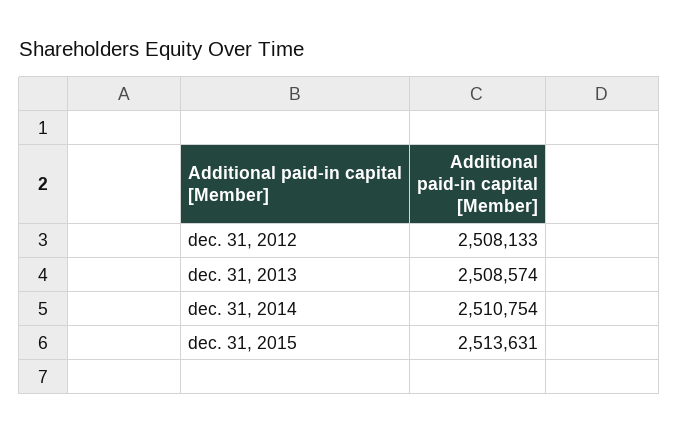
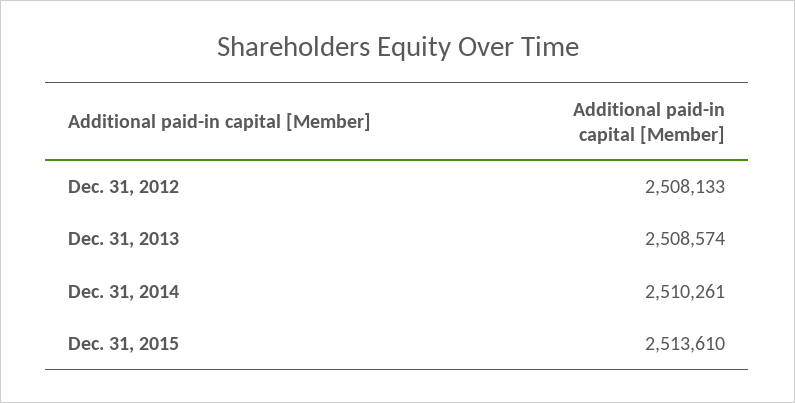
dec. 31, 2014: 2510754 -> 2510261
dec. 31, 2015: 2513631 -> 2513610

